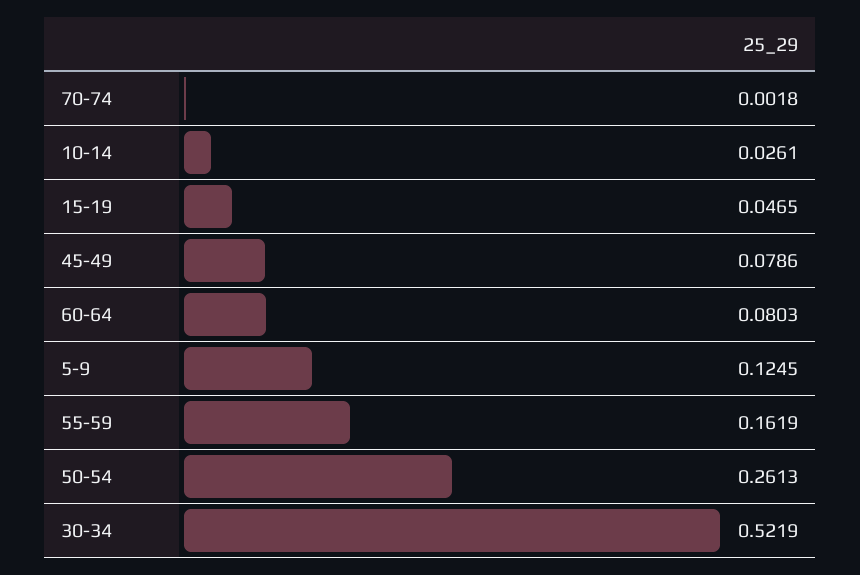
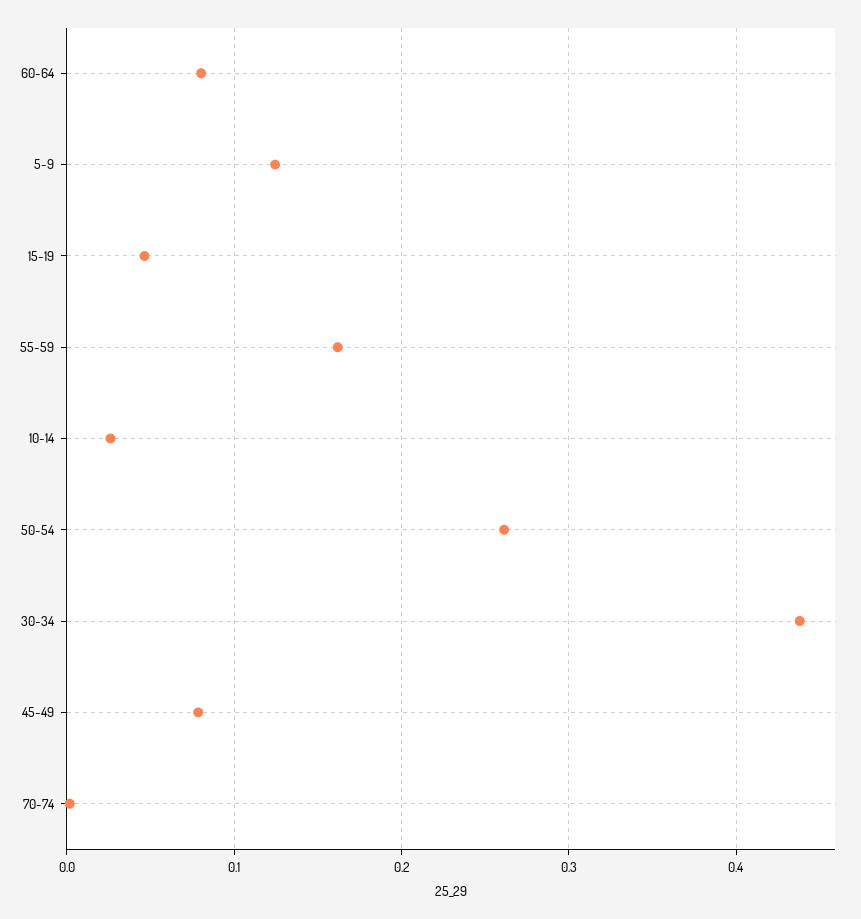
30-34: 0.5219 -> 0.44

